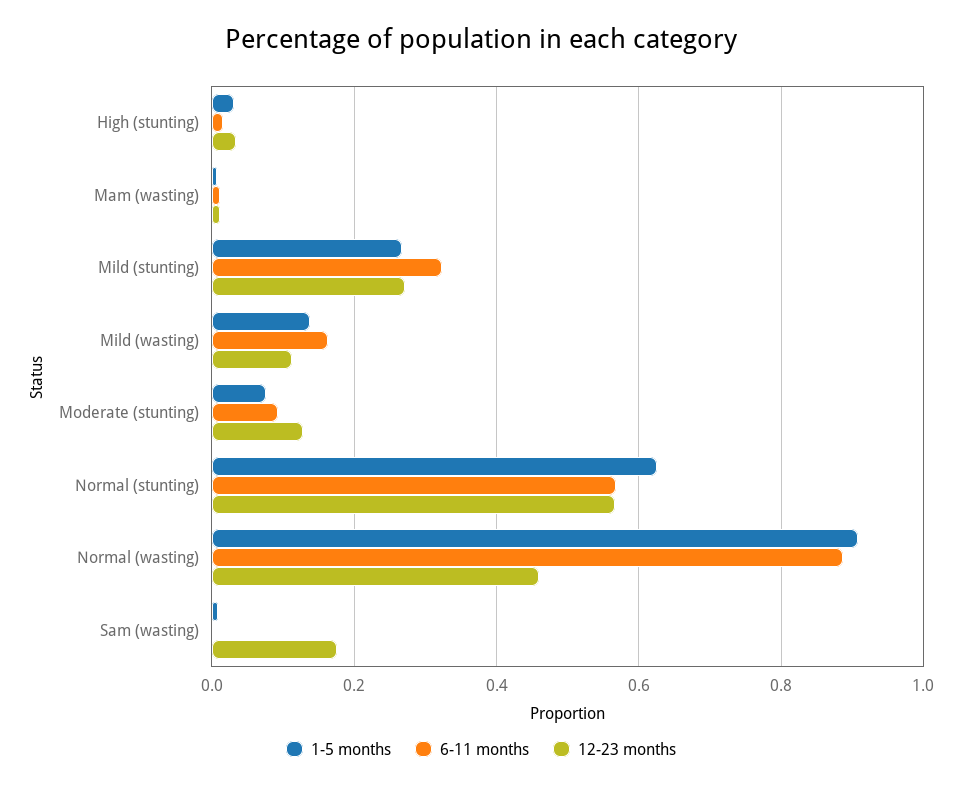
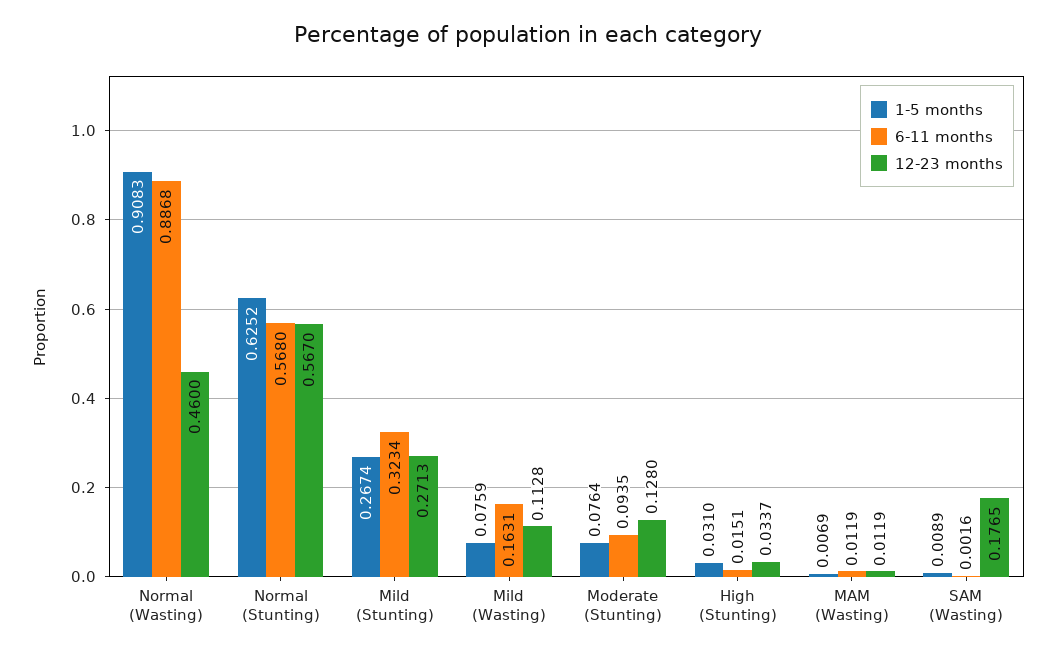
1-5 months, Mild (wasting): 0.14 -> 0.0759

